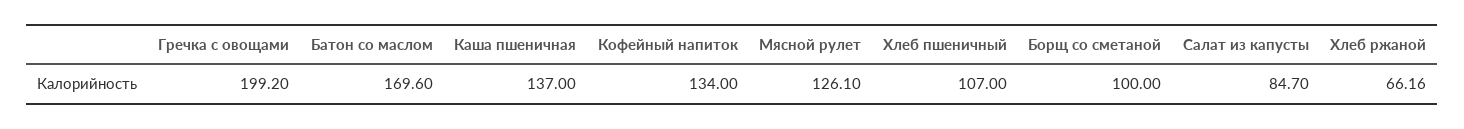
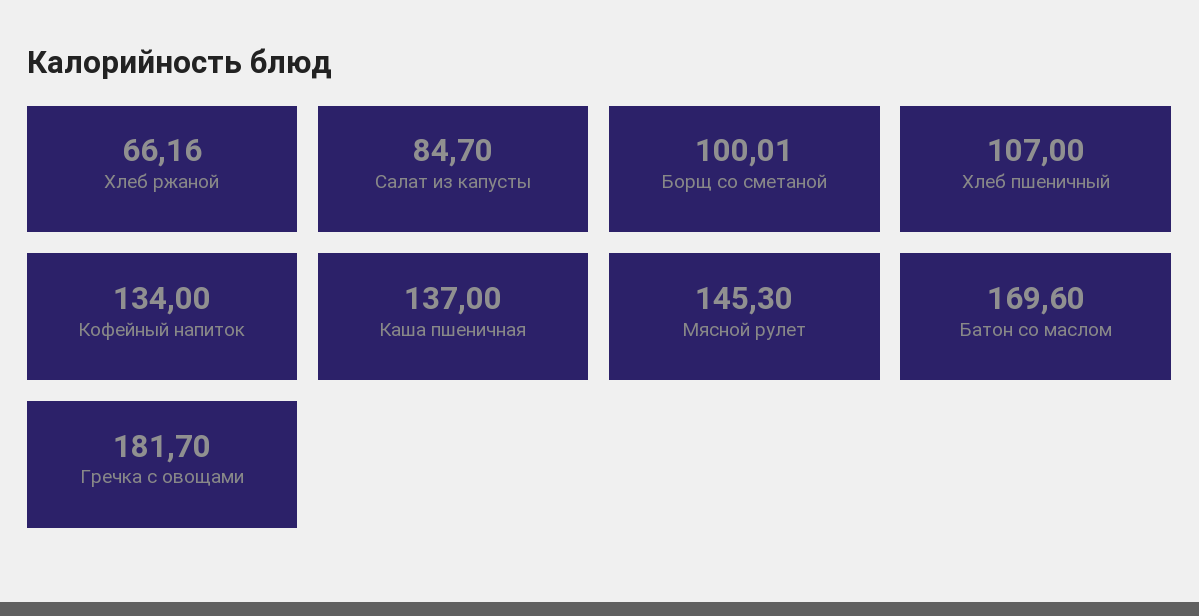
Гречка с овощами: 199.2 -> 181.7
Мясной рулет: 126.1 -> 145.3
Борщ со сметаной: 100 -> 100.01

